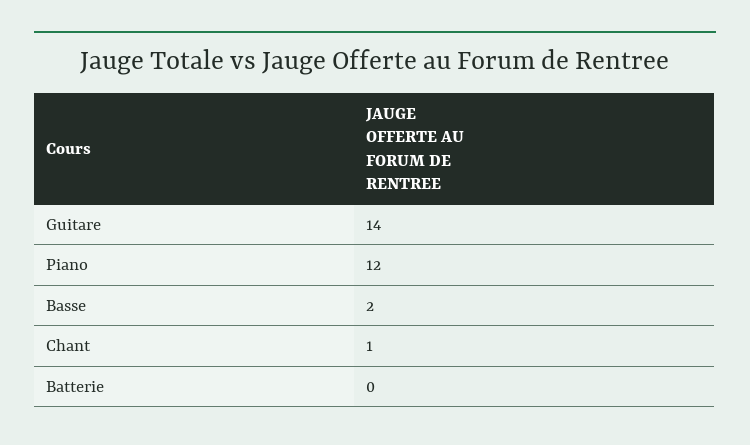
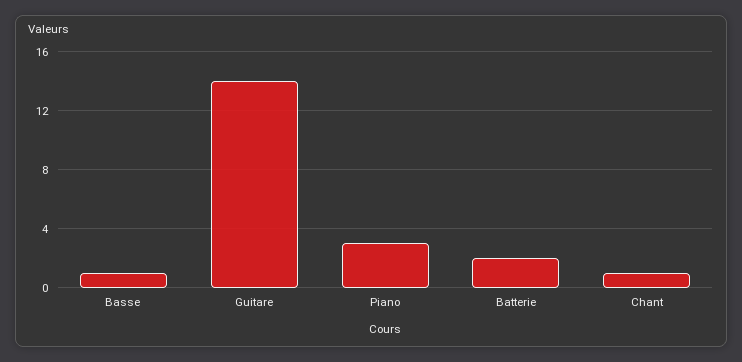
Piano: 12 -> 3
Basse: 2 -> 1
Batterie: 0 -> 2

